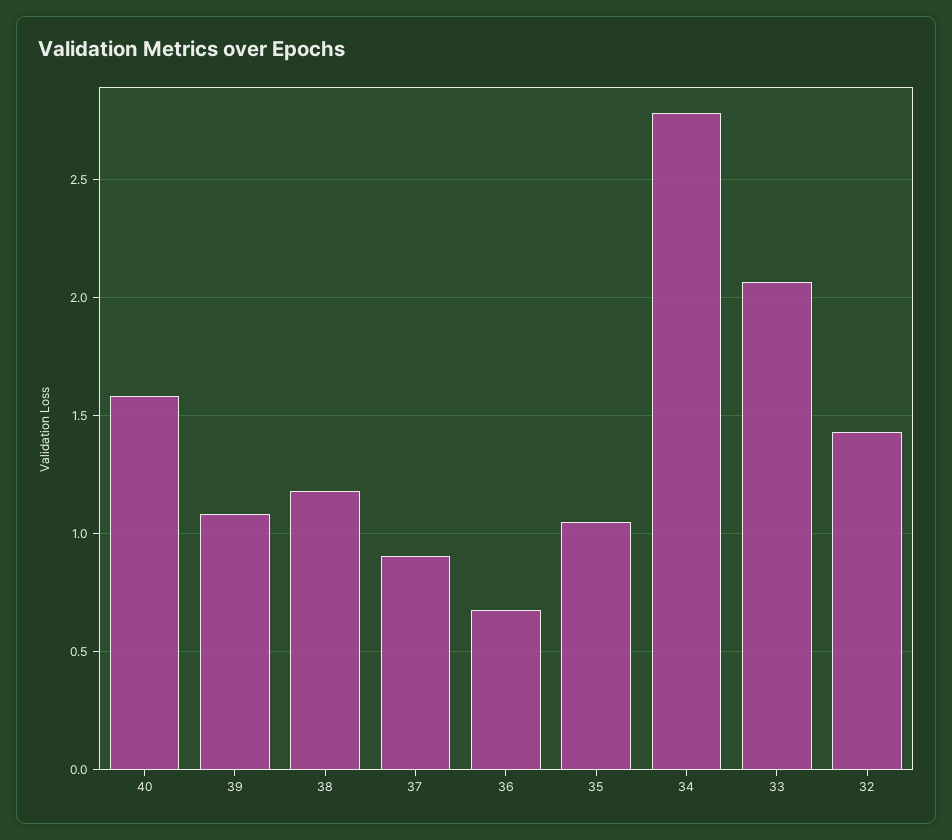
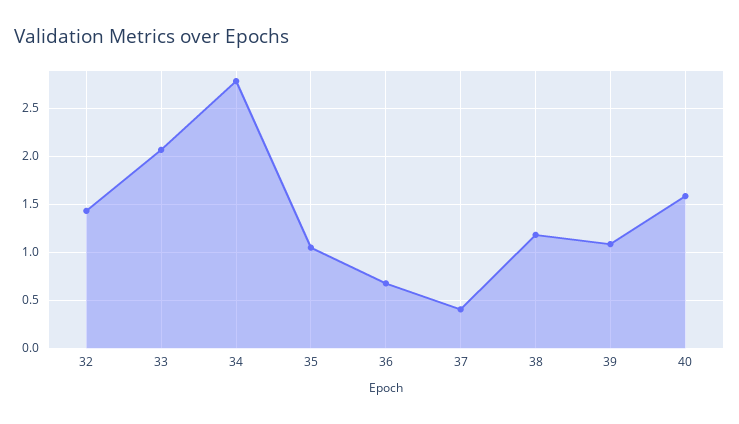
37: 0.9 -> 0.4

